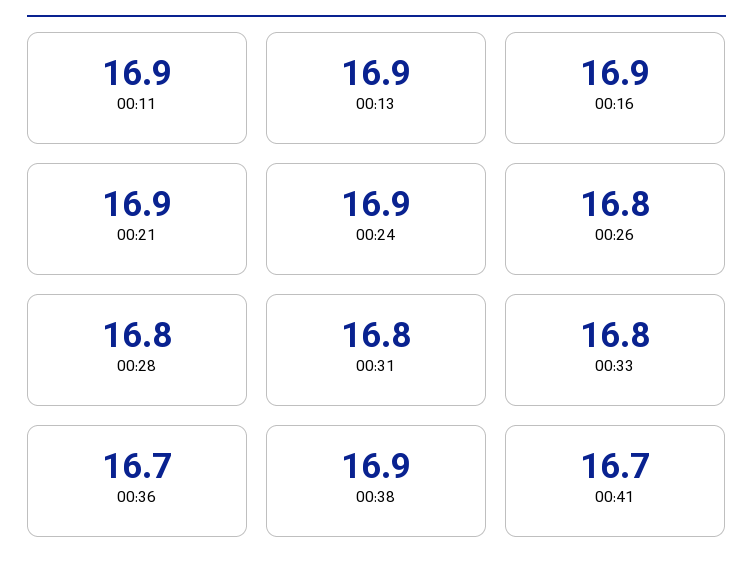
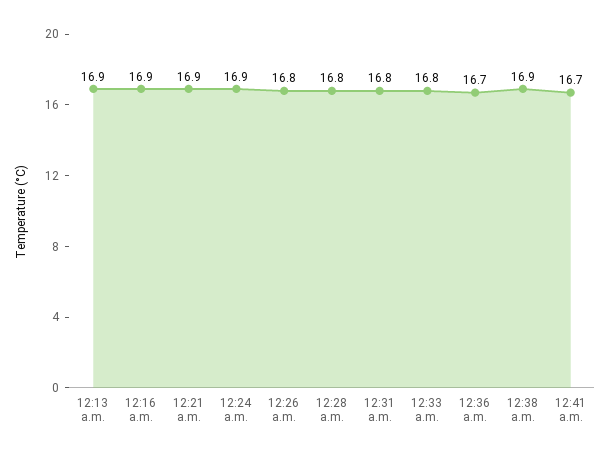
00:11: 16.9 -> none

